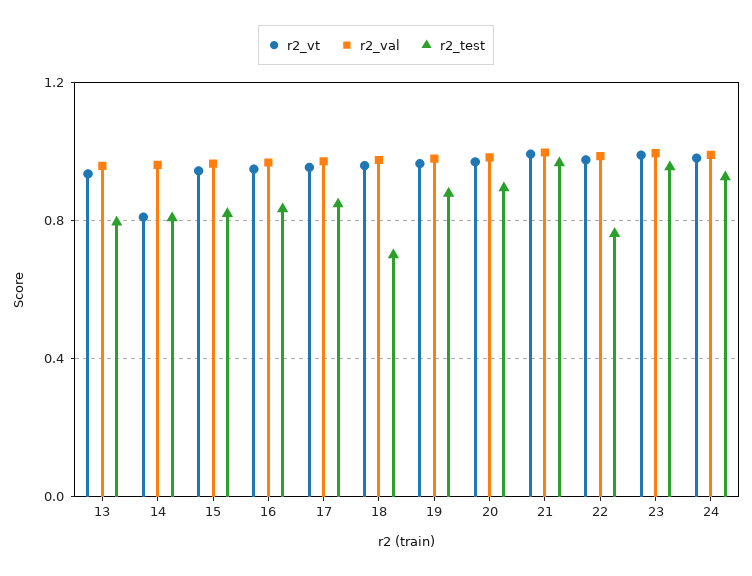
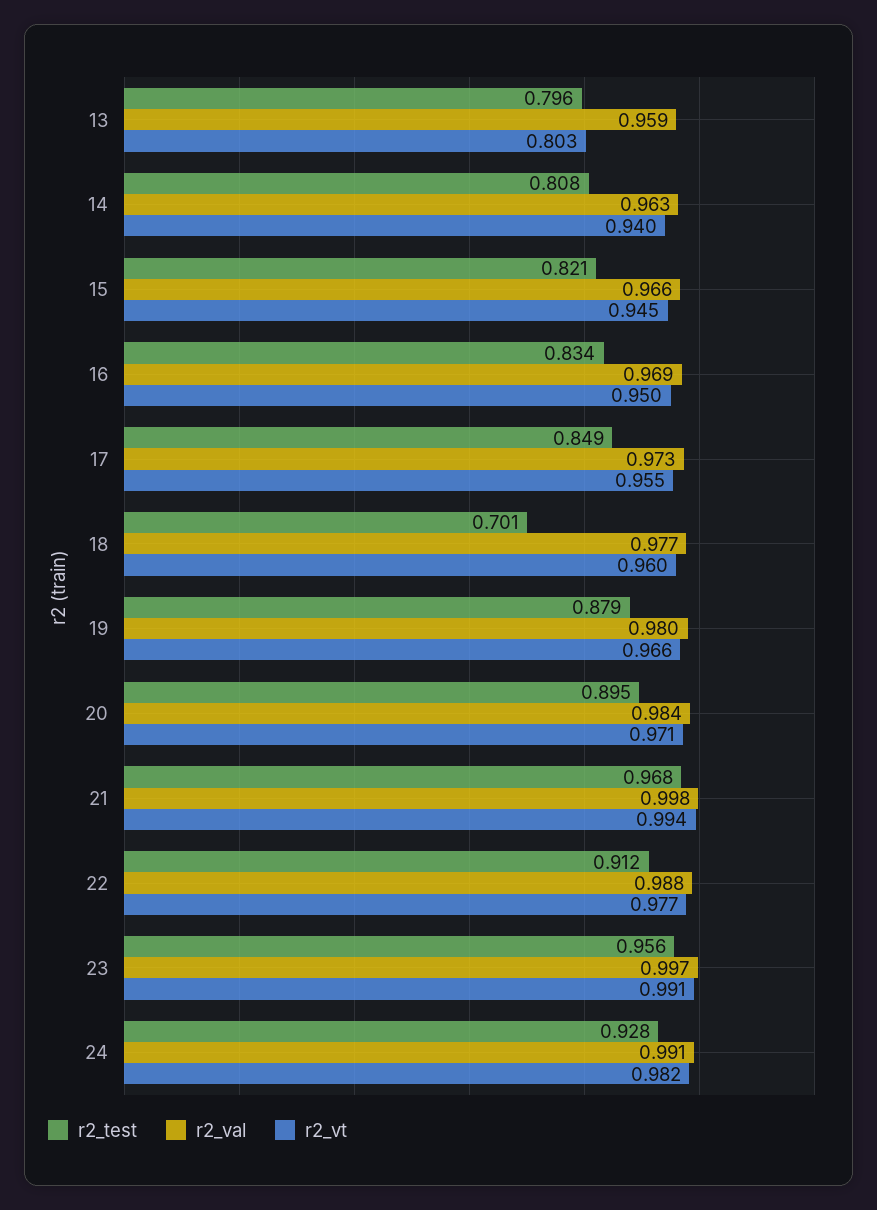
r2_vt, 13: 0.95 -> 0.803
r2_vt, 14: 0.8 -> 0.94
r2_test, 22: 0.75 -> 0.912

